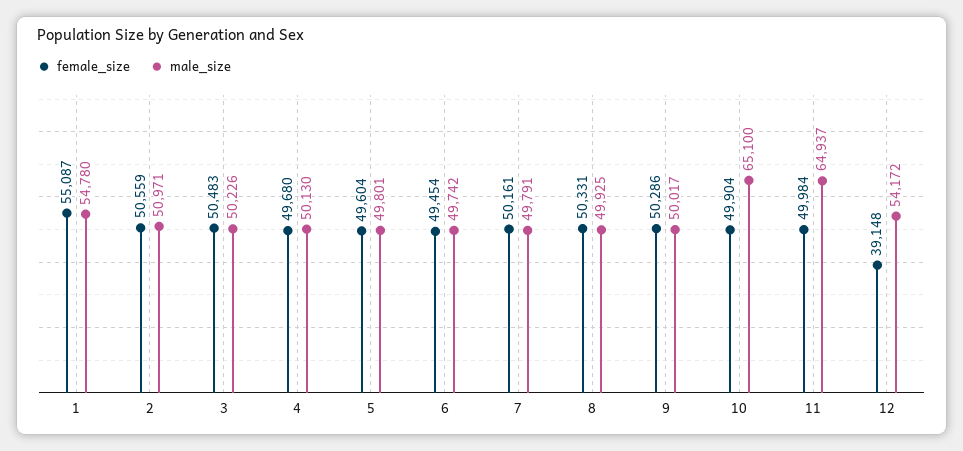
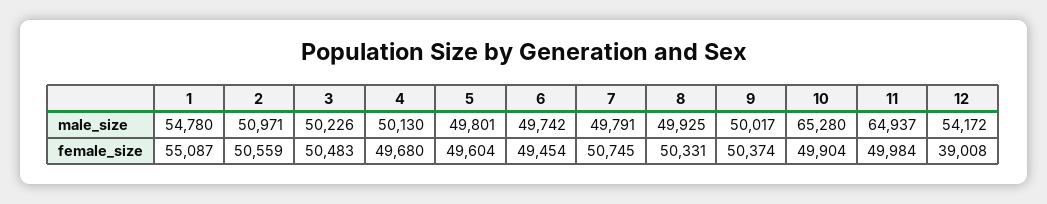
female_size, 7: 50161 -> 50745
female_size, 9: 50286 -> 50374
male_size, 10: 65100 -> 65280
female_size, 12: 39148 -> 39008

